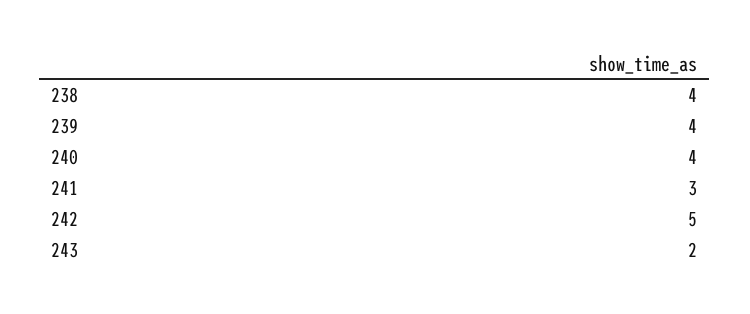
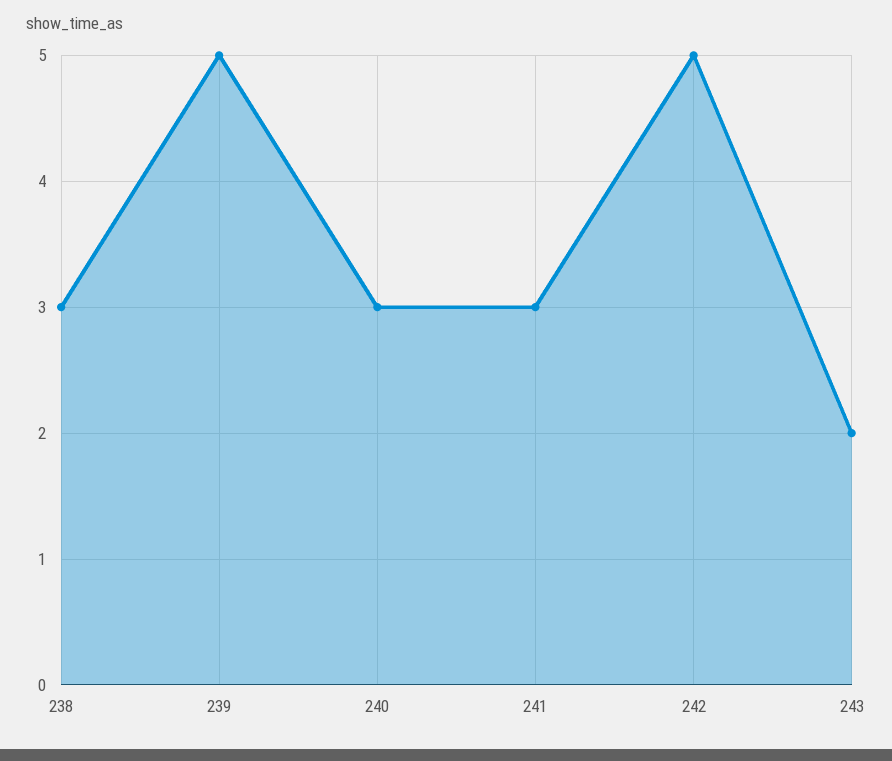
238: 4 -> 3
239: 4 -> 5
240: 4 -> 3

